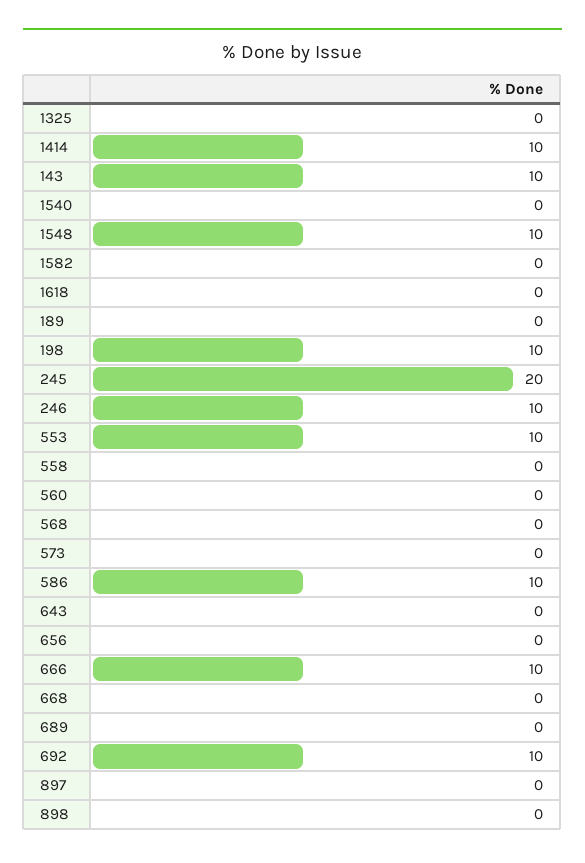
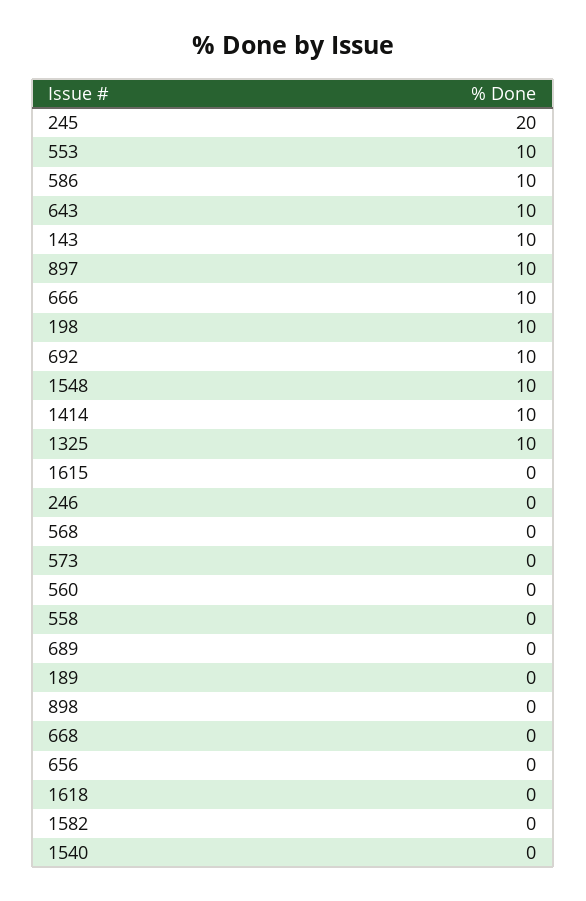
1325: 0 -> 10
246: 10 -> 0
643: 0 -> 10
897: 0 -> 10
1615: none -> 0

